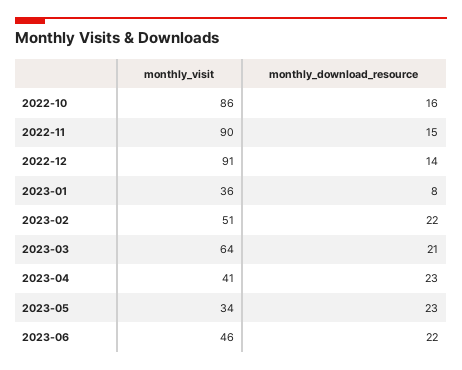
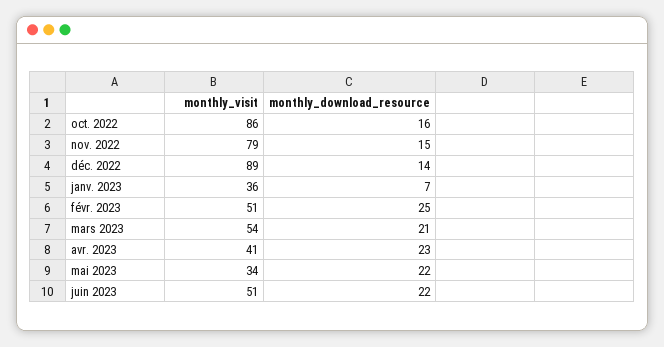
monthly_visit, 2022-11: 90 -> 79
monthly_visit, 2022-12: 91 -> 89
monthly_download_resource, 2023-01: 8 -> 7
monthly_download_resource, 2023-02: 22 -> 25
monthly_visit, 2023-03: 64 -> 54
monthly_download_resource, 2023-05: 23 -> 22
monthly_visit, 2023-06: 46 -> 51

